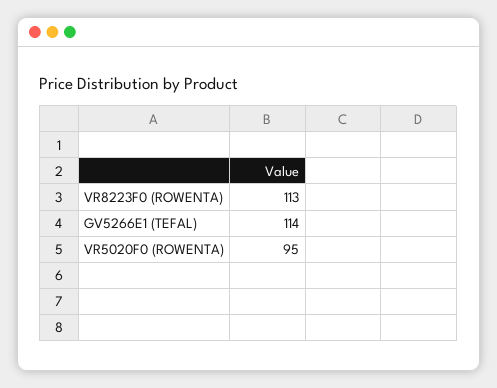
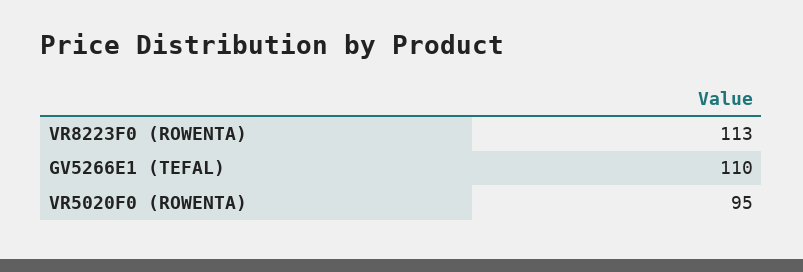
GV5266E1 (TEFAL): 114 -> 110

